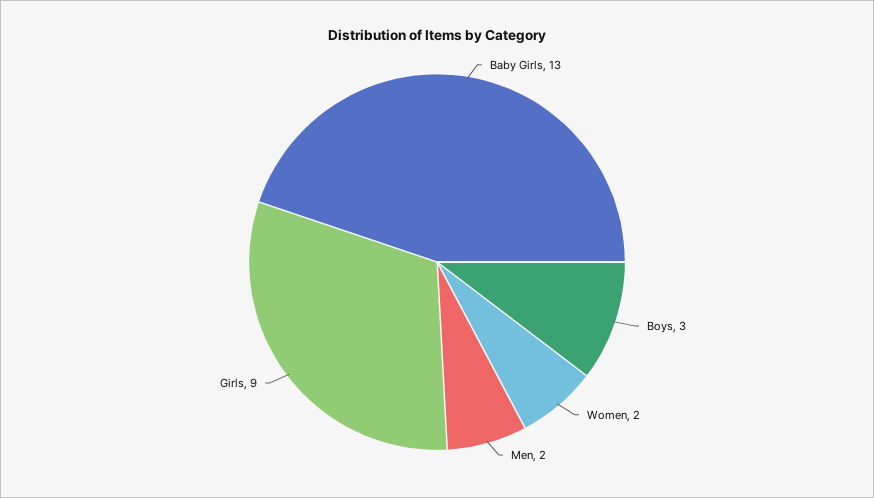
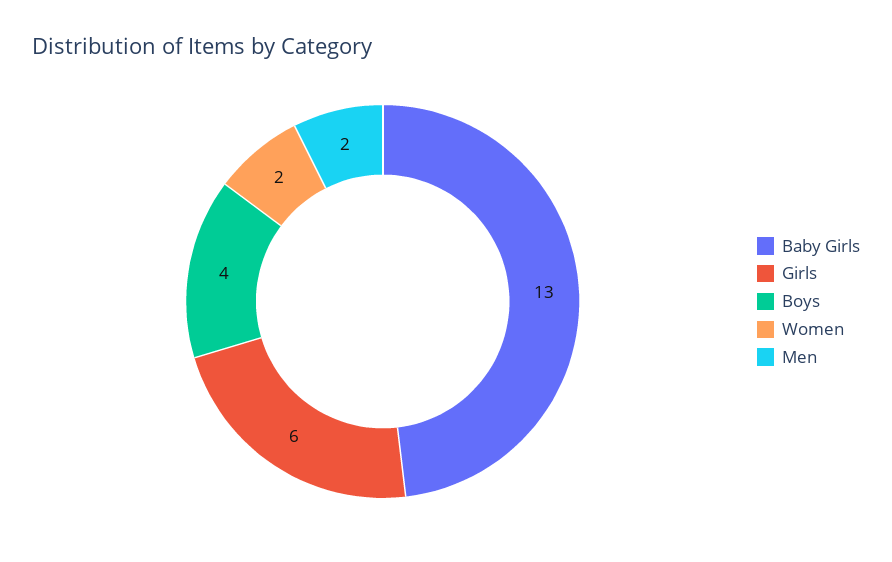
Boys: 3 -> 4
Girls: 9 -> 6

